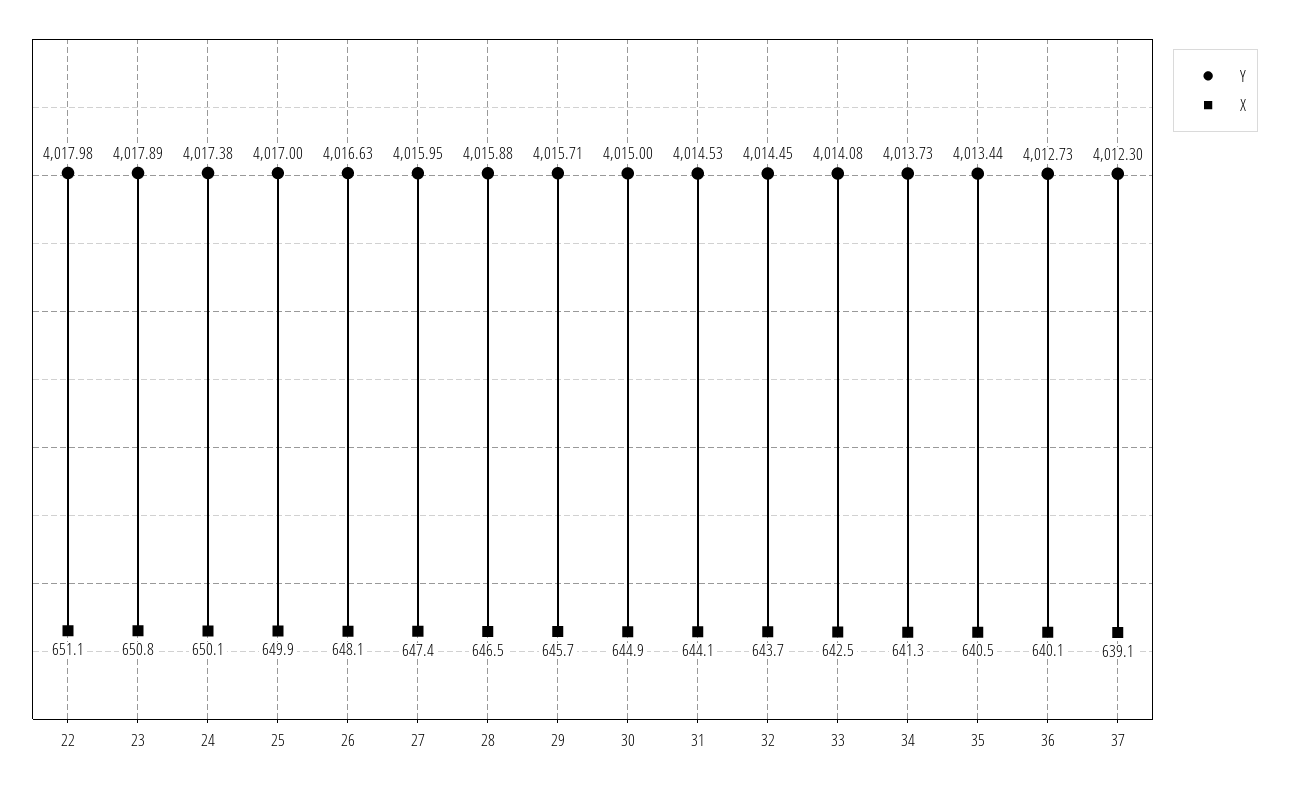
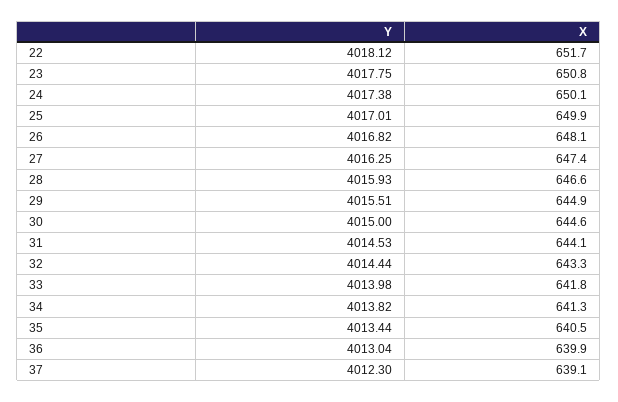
Y, 22: 4017.98 -> 4018.12
X, 22: 651.1 -> 651.7
Y, 23: 4017.89 -> 4017.75
Y, 25: 4017 -> 4017.01
Y, 26: 4016.63 -> 4016.82
Y, 27: 4015.95 -> 4016.25
Y, 28: 4015.88 -> 4015.93
X, 28: 646.5 -> 646.6
Y, 29: 4015.71 -> 4015.51
X, 29: 645.7 -> 644.9
X, 30: 644.9 -> 644.6
Y, 32: 4014.45 -> 4014.44
X, 32: 643.7 -> 643.3
Y, 33: 4014.08 -> 4013.98
X, 33: 642.5 -> 641.8
Y, 34: 4013.73 -> 4013.82
Y, 36: 4012.73 -> 4013.04
X, 36: 640.1 -> 639.9

